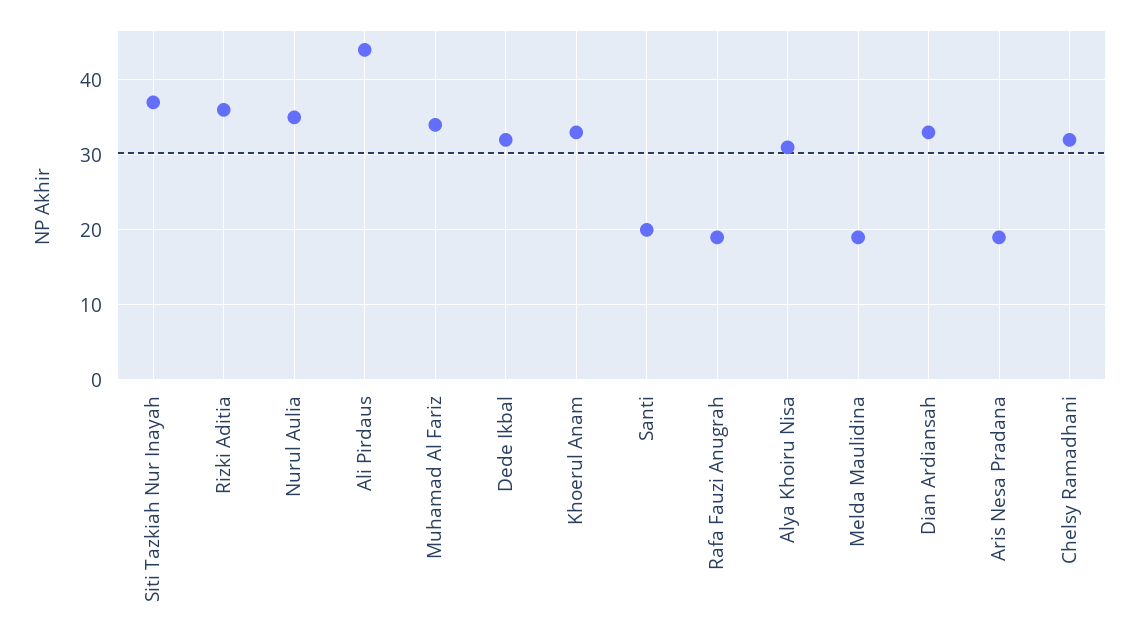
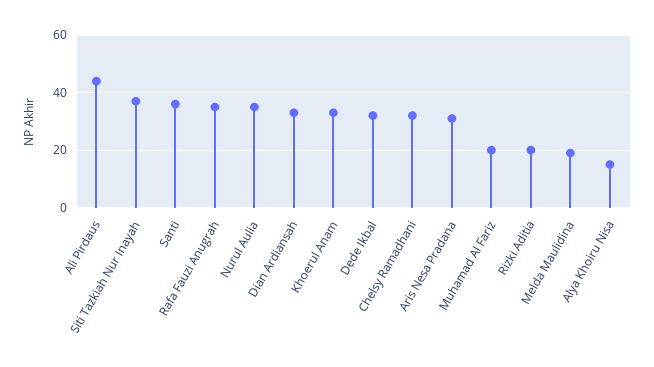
Rizki Aditia: 36 -> 20
Muhamad Al Fariz: 34 -> 20
Santi: 20 -> 35
Rafa Fauzi Anugrah: 19 -> 35
Alya Khoiru Nisa: 31 -> 15
Aris Nesa Pradana: 19 -> 30

